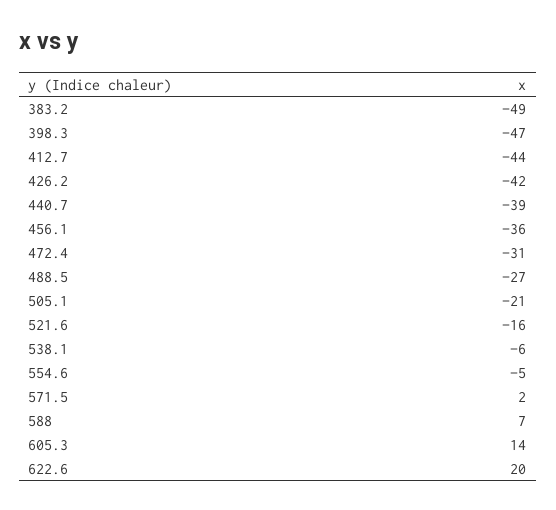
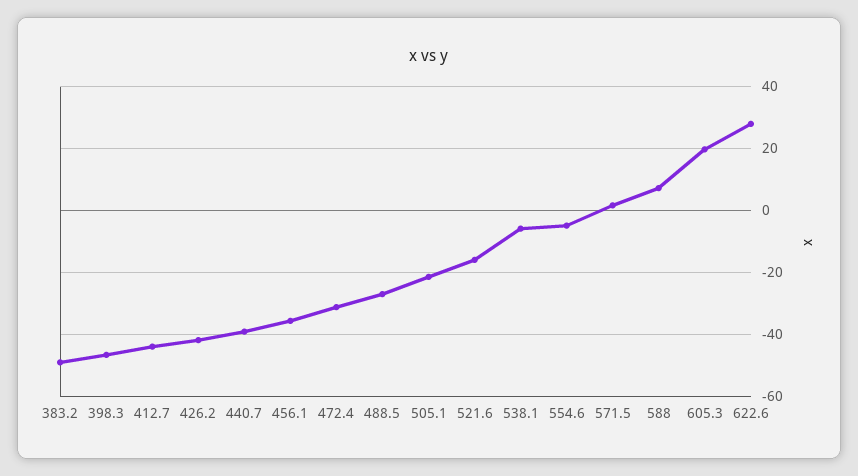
605.3: 14 -> 20
622.6: 20 -> 28

